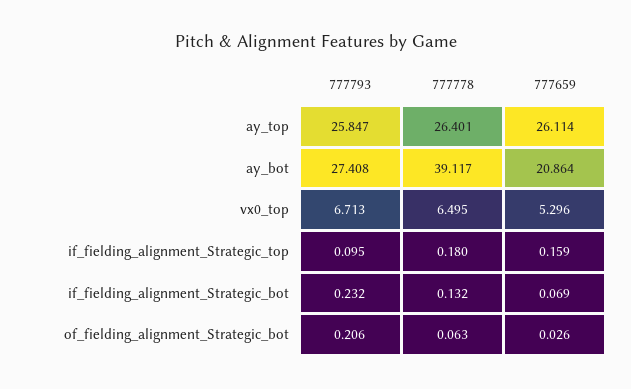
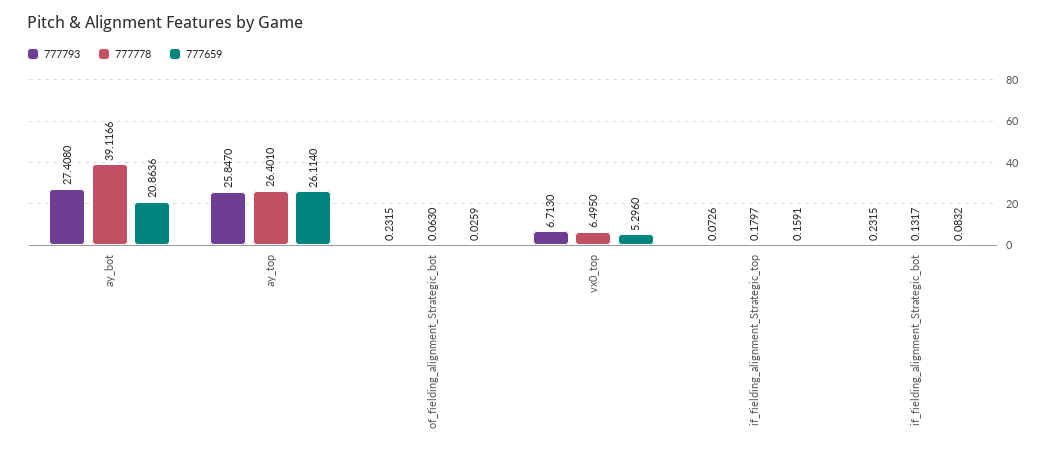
777793, if_fielding_alignment_Strategic_top: 0.095 -> 0.0726
777659, if_fielding_alignment_Strategic_bot: 0.069 -> 0.0832
777793, of_fielding_alignment_Strategic_bot: 0.206 -> 0.2315

